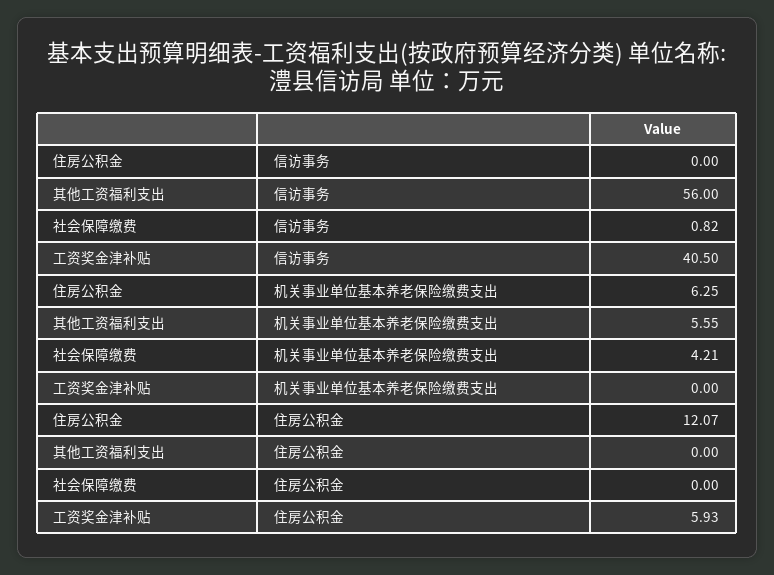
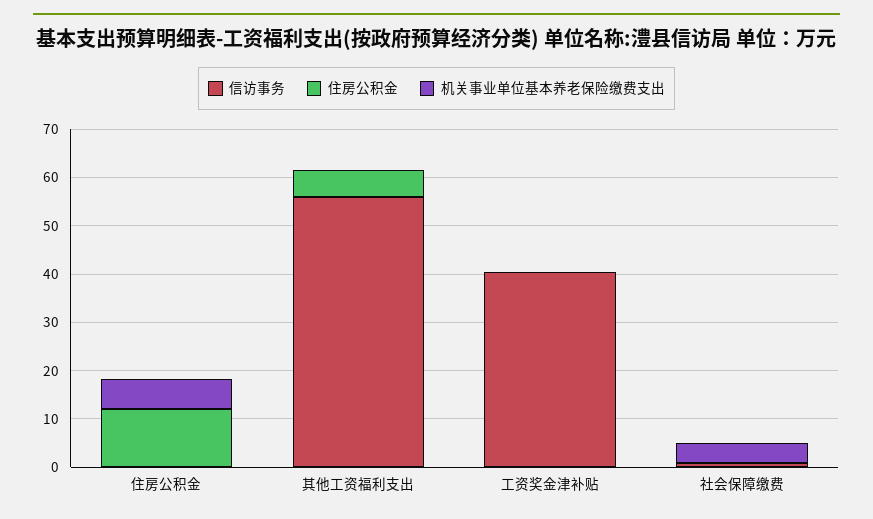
机关事业单位基本养老保险缴费支出, 其他工资福利支出: 5.55 -> 0
住房公积金, 其他工资福利支出: 0 -> 6
住房公积金, 工资奖金津补贴: 5.93 -> 0

